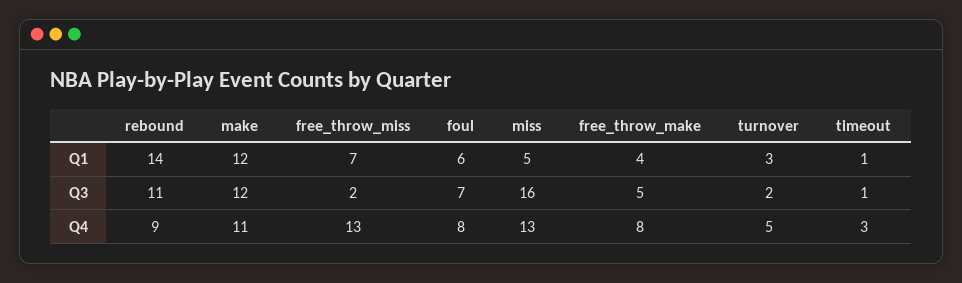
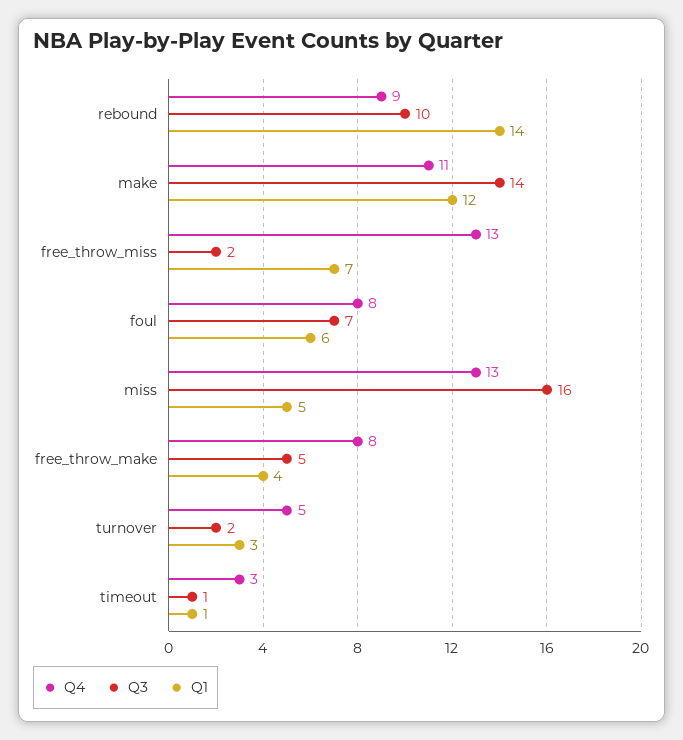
Q3, rebound: 11 -> 10
Q3, make: 12 -> 14

